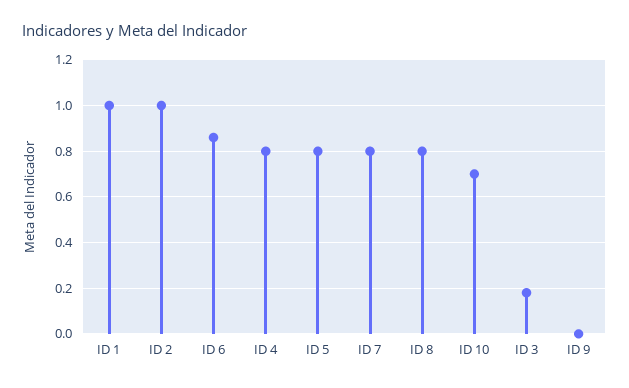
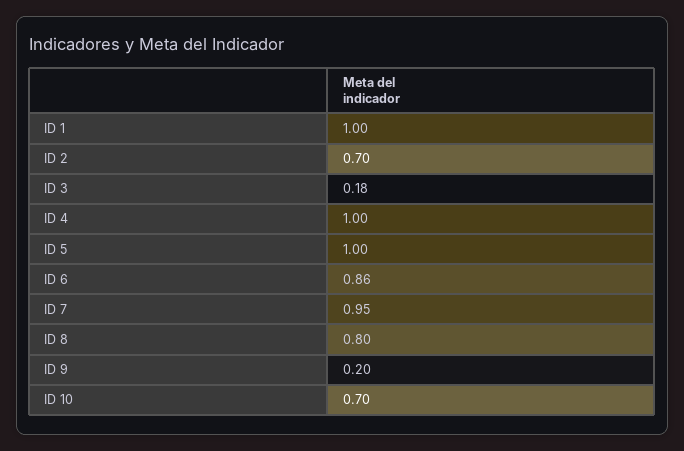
ID 2: 1 -> 0.7
ID 4: 0.8 -> 1
ID 5: 0.8 -> 1
ID 7: 0.8 -> 0.95
ID 9: 0 -> 0.2

